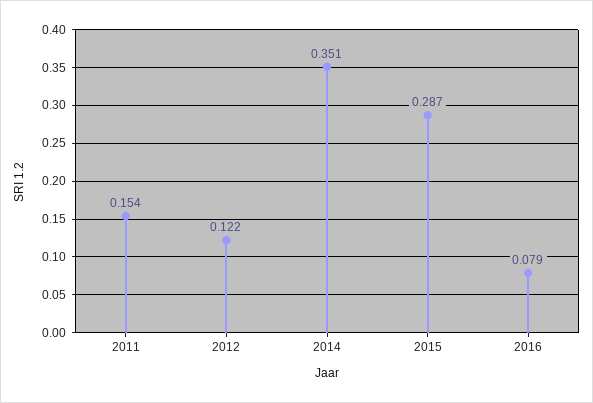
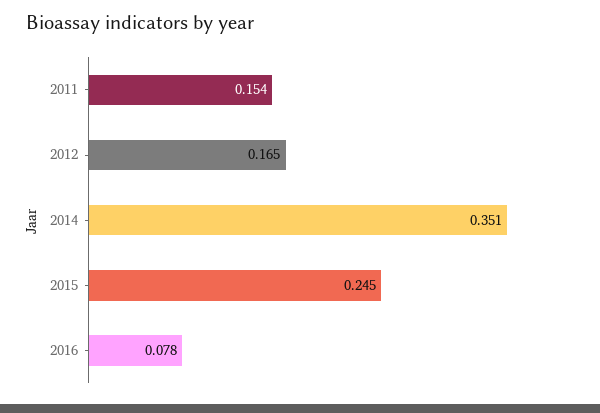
2012: 0.122 -> 0.165
2015: 0.287 -> 0.245
2016: 0.079 -> 0.078

